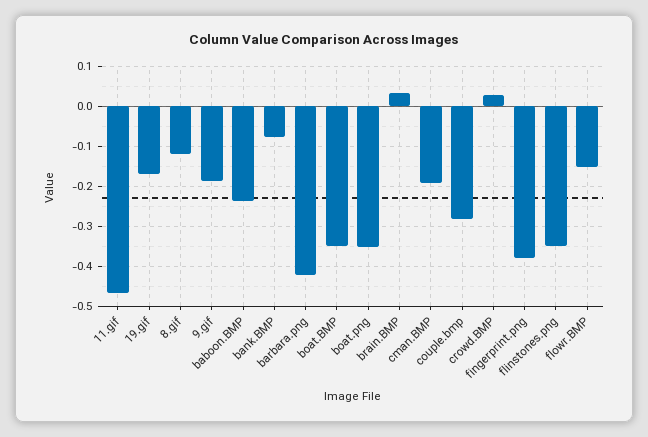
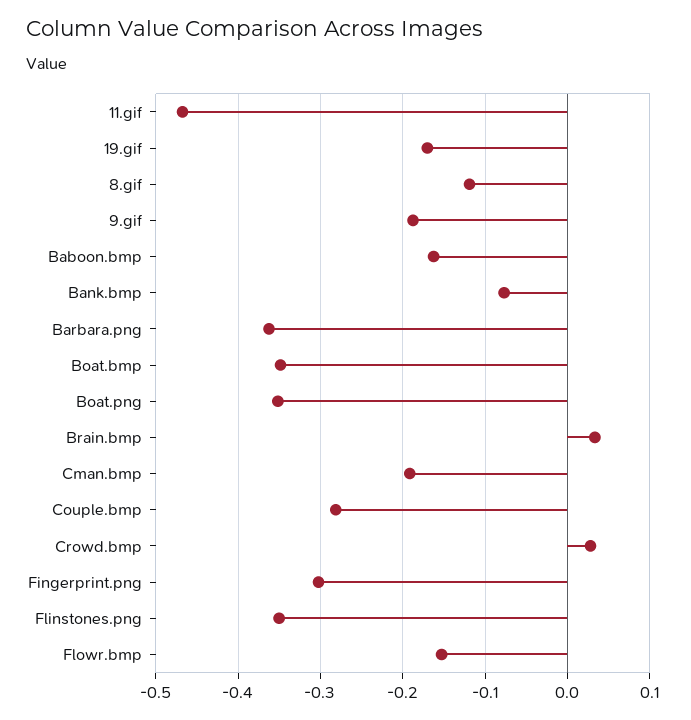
baboon.BMP: -0.24 -> -0.16
barbara.png: -0.42 -> -0.36
fingerprint.png: -0.38 -> -0.3

